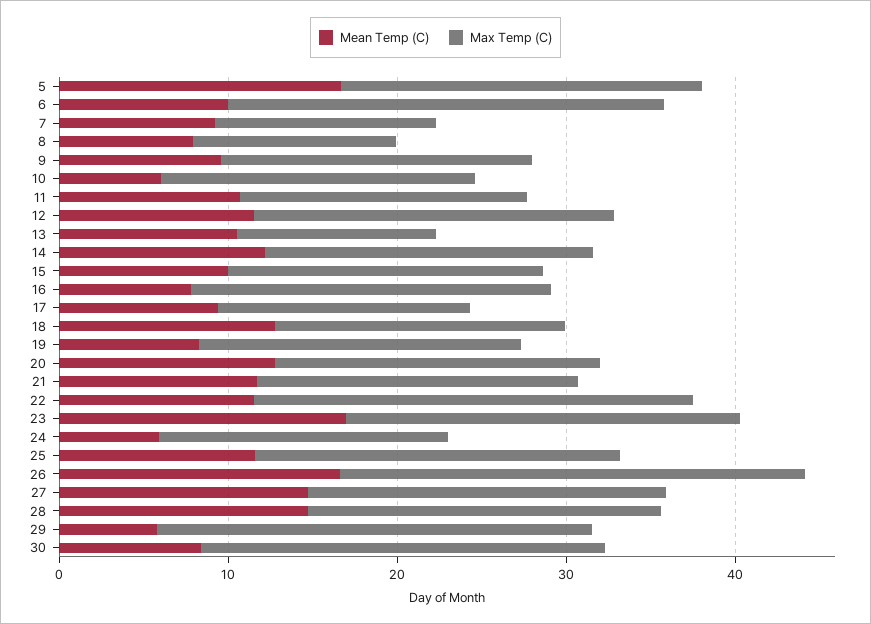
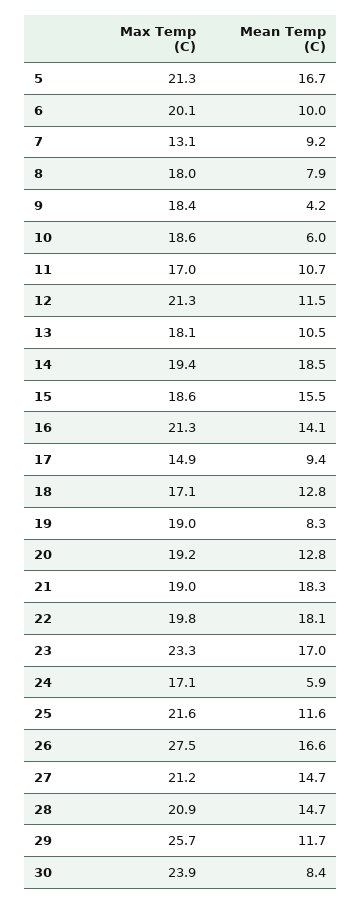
Max Temp (C), 6: 26 -> 20.1
Max Temp (C), 8: 12 -> 18
Mean Temp (C), 9: 10 -> 4.2
Max Temp (C), 13: 12 -> 18.1
Mean Temp (C), 14: 12 -> 18.5
Mean Temp (C), 15: 10 -> 15.5
Mean Temp (C), 16: 8 -> 14.1
Mean Temp (C), 21: 12 -> 18.3
Mean Temp (C), 22: 12 -> 18.1
Max Temp (C), 22: 26 -> 19.8
Mean Temp (C), 29: 6 -> 11.7

